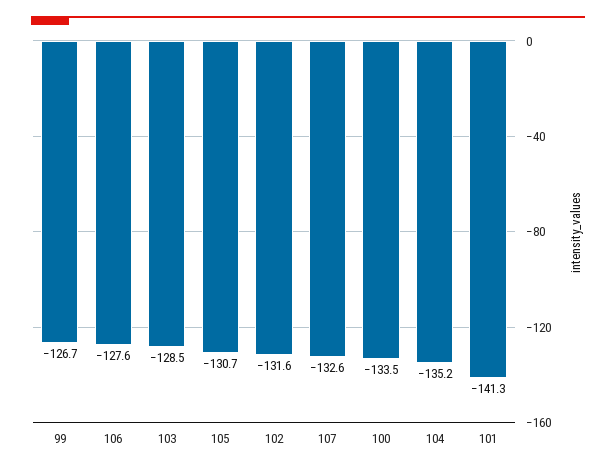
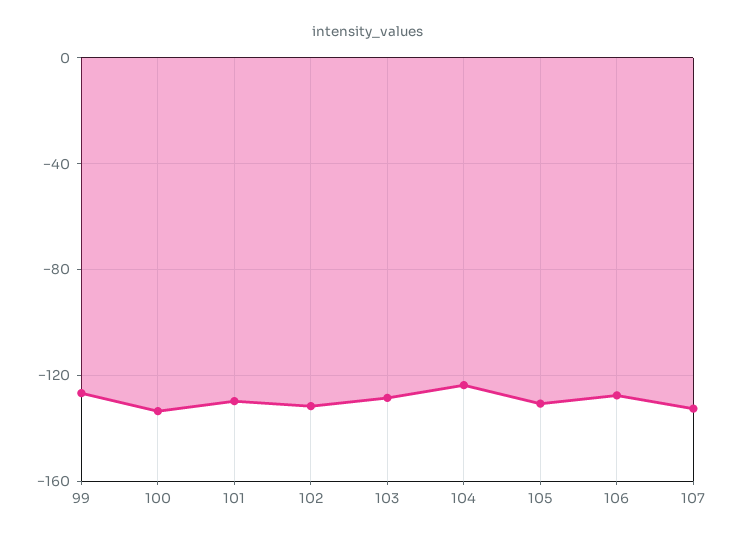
104: -135.2 -> -125
101: -141.3 -> -130

